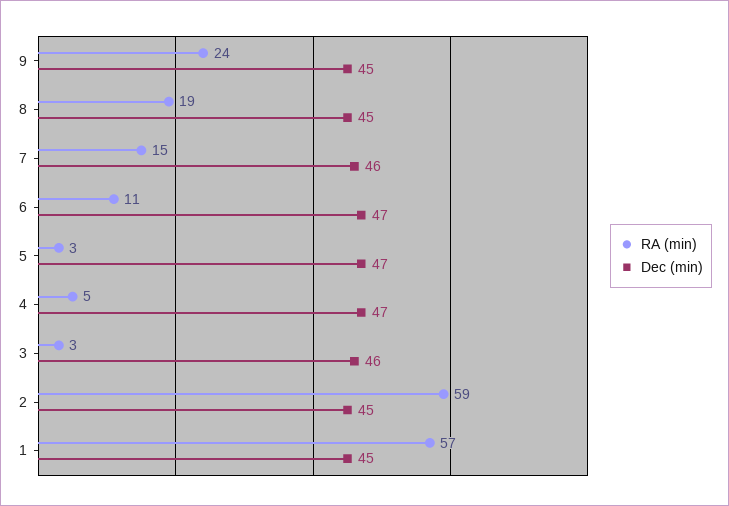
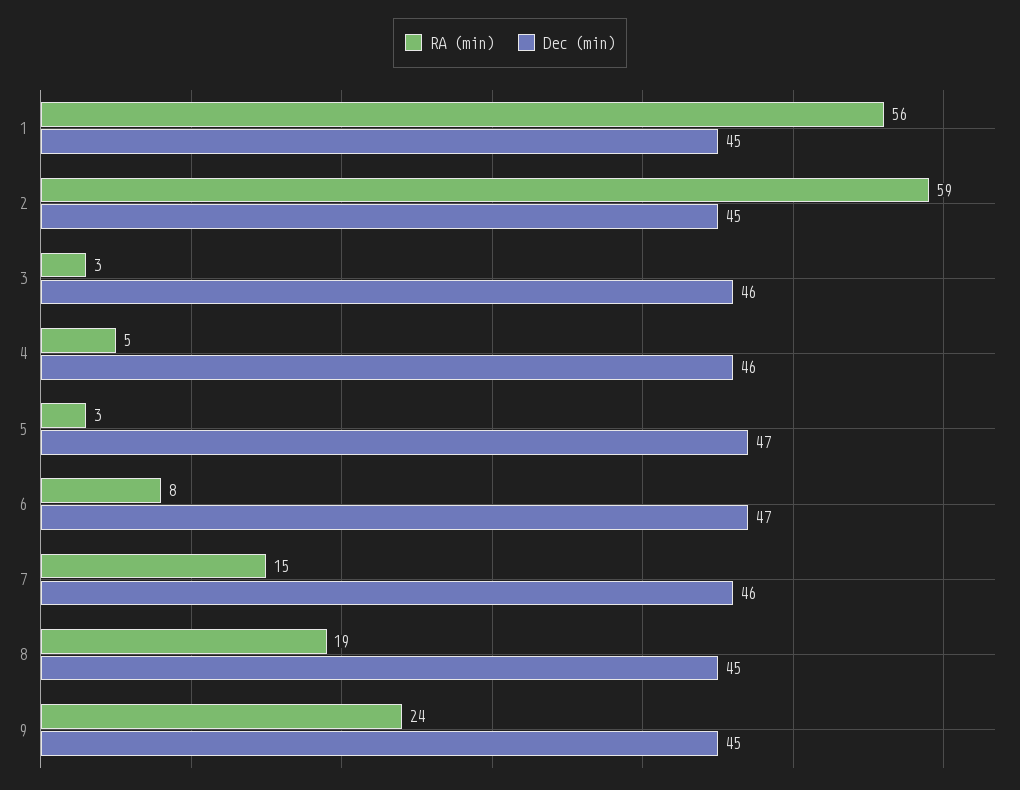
RA (min), 6: 11 -> 8
Dec (min), 4: 47 -> 46
RA (min), 1: 57 -> 56

